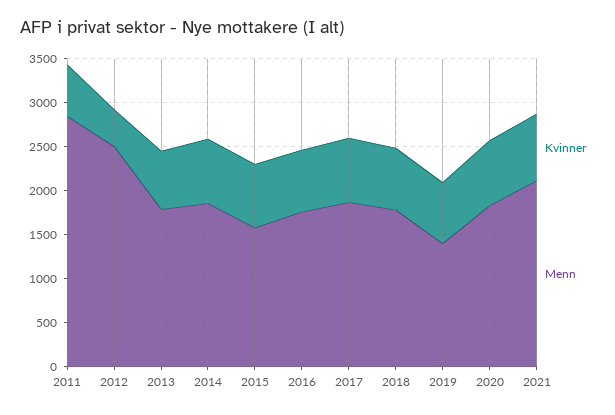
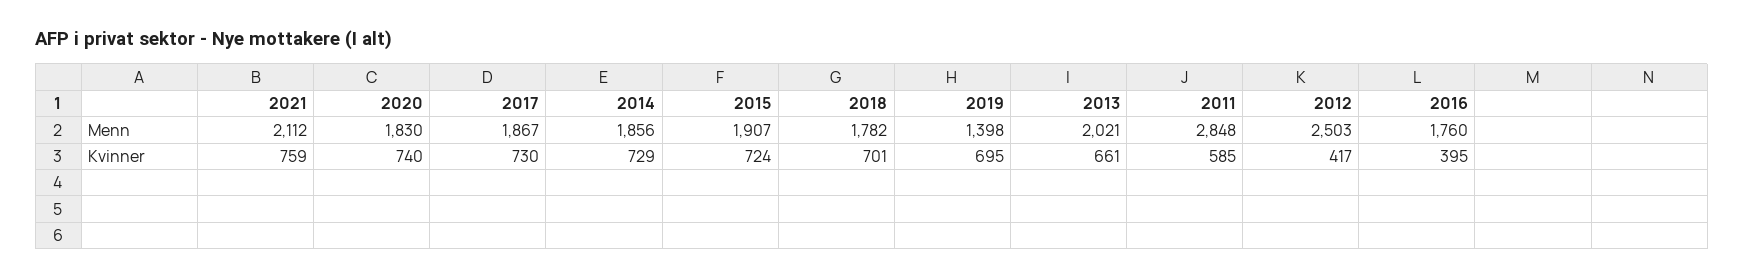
Menn, 2013: 1800 -> 2021
Menn, 2015: 1600 -> 1907
Kvinner, 2016: 700 -> 395

